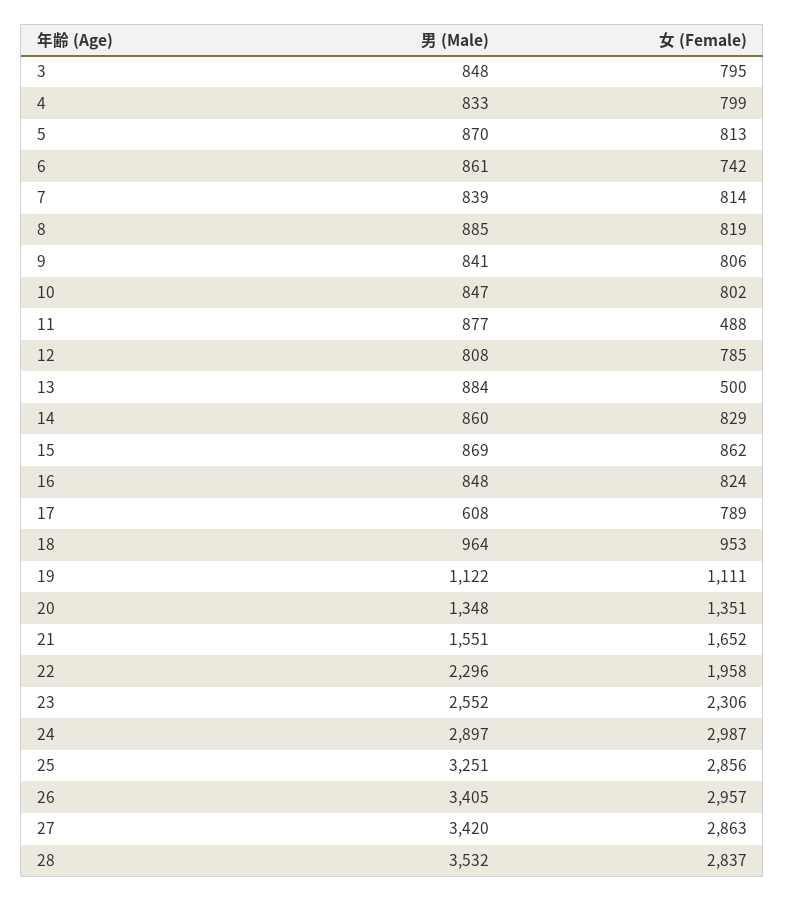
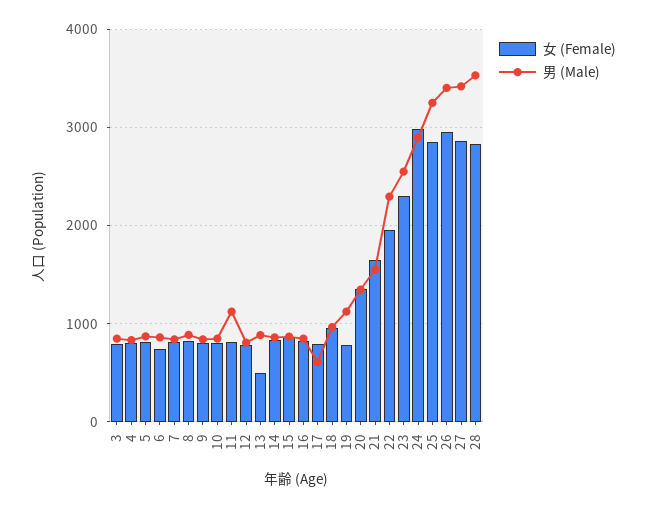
男 (Male), 11: 877 -> 1100
女 (Female), 11: 488 -> 800
女 (Female), 19: 1111 -> 800

